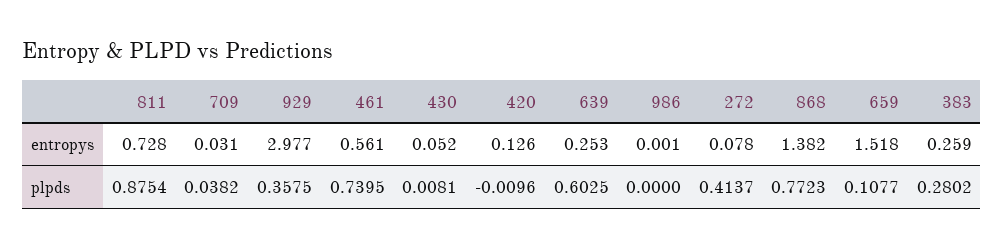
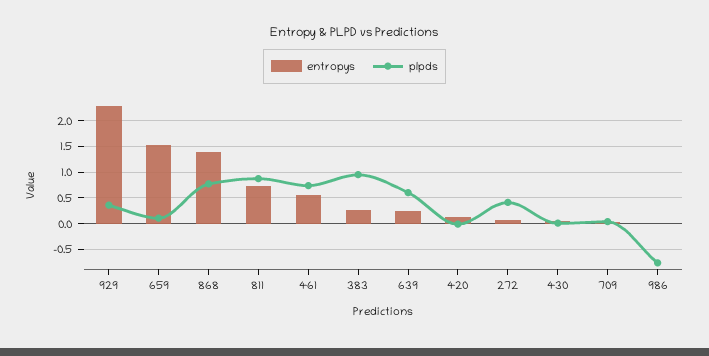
entropys, 929: 2.977 -> 2.25
plpds, 986: 0 -> -0.75
plpds, 383: 0.2802 -> 1

